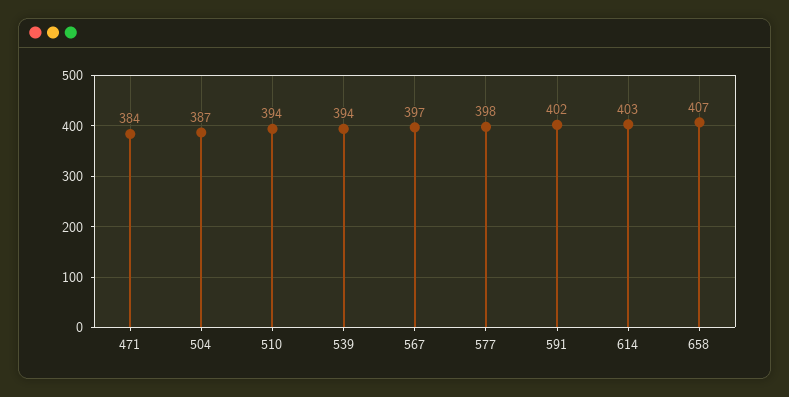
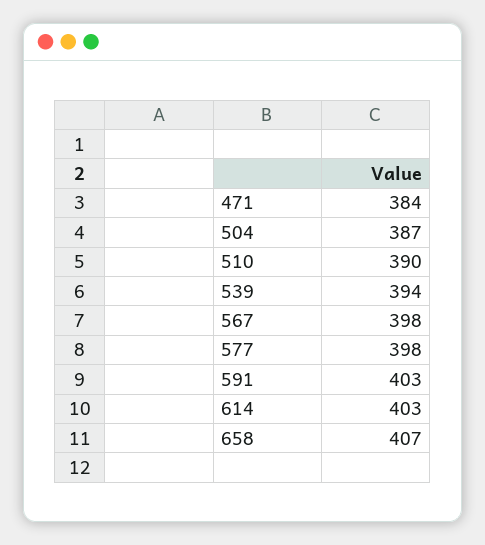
510: 394 -> 390
567: 397 -> 398
591: 402 -> 403

